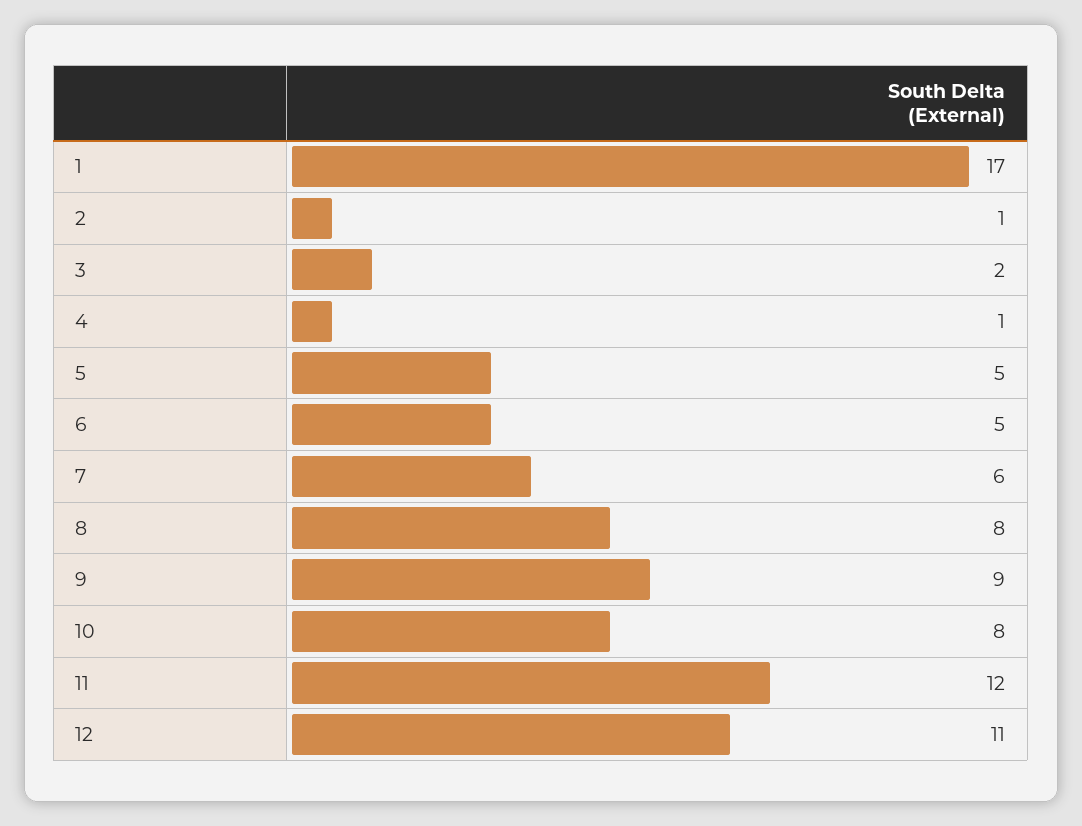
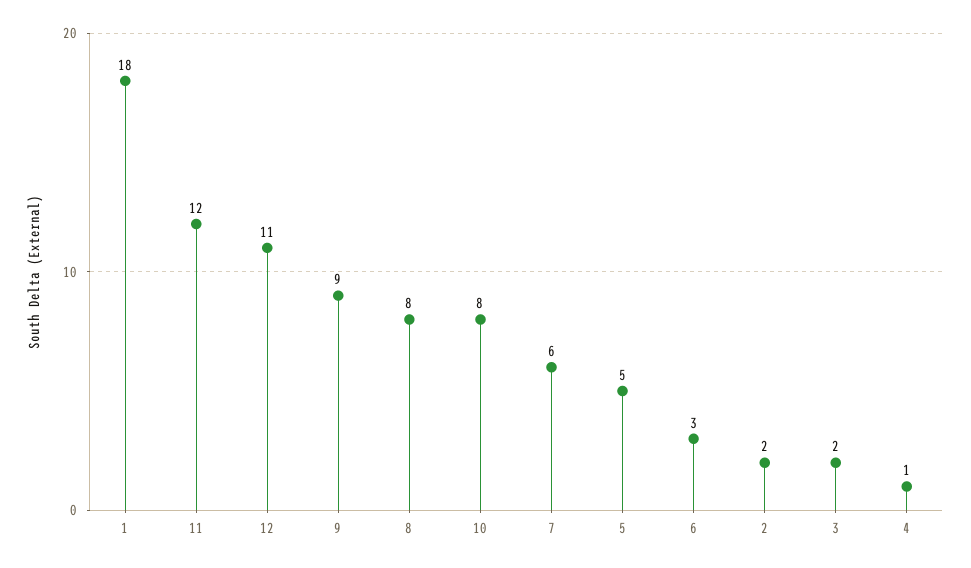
1: 17 -> 18
2: 1 -> 2
6: 5 -> 3

